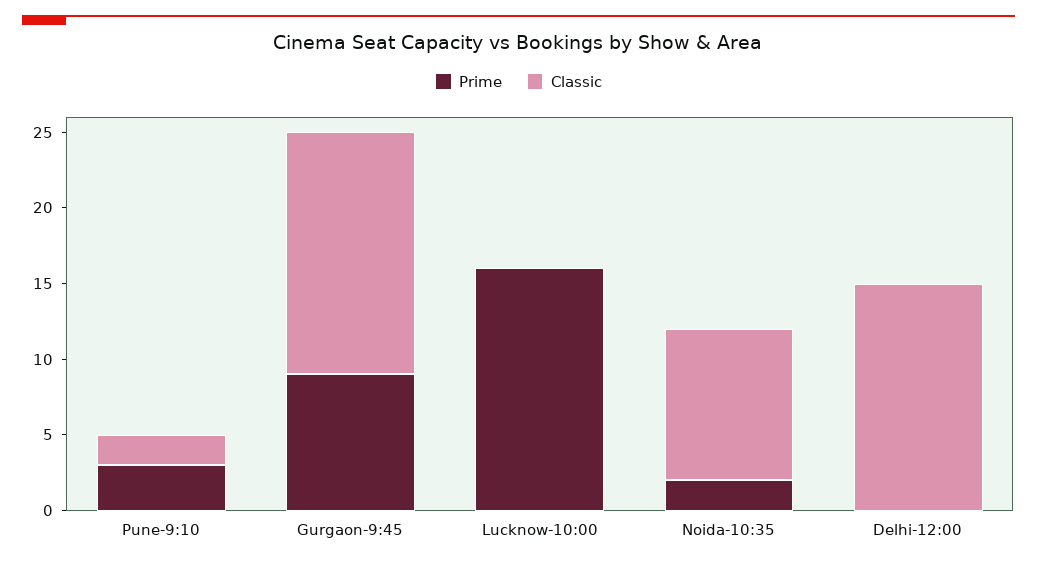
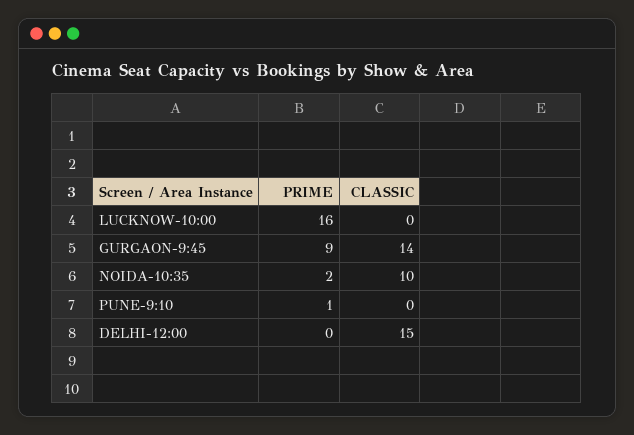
Prime, Pune-9:10: 3 -> 1
Classic, Pune-9:10: 2 -> 0
Classic, Gurgaon-9:45: 16 -> 14

